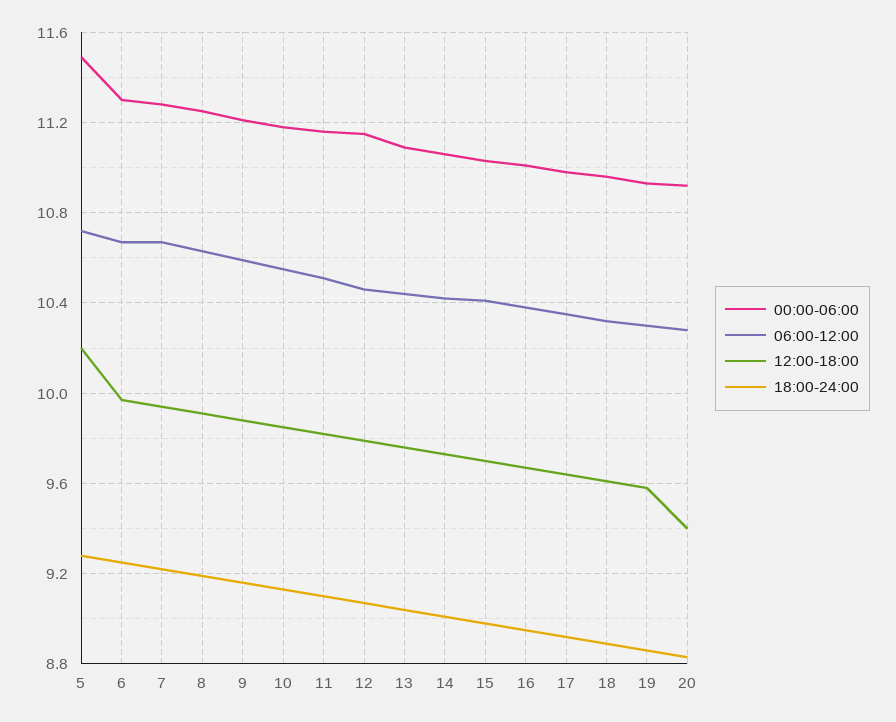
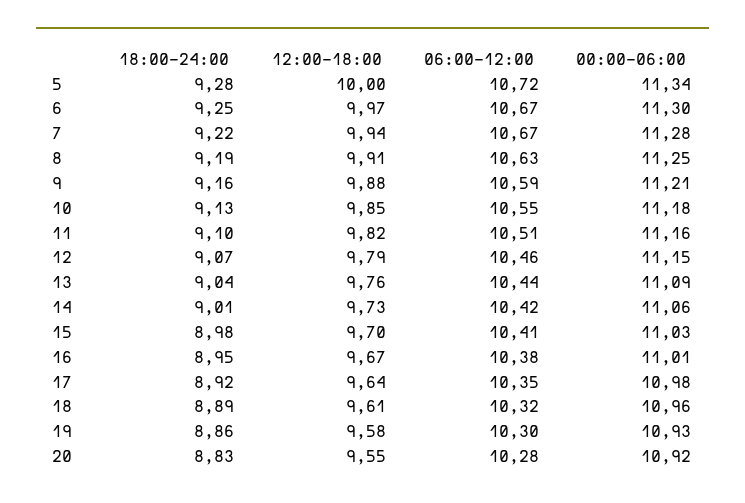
00:00-06:00, 5: 11.5 -> 11.34
12:00-18:00, 5: 10.2 -> 10
12:00-18:00, 20: 9.4 -> 9.55

